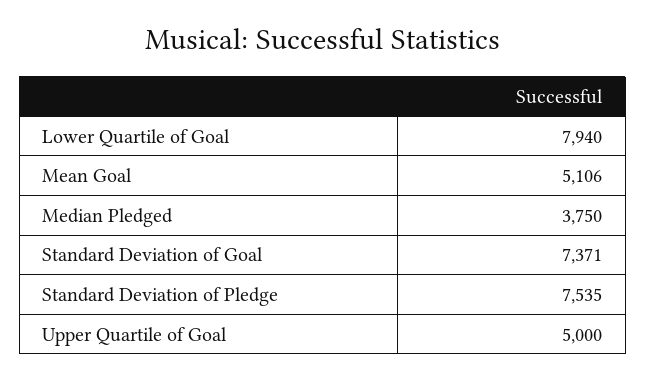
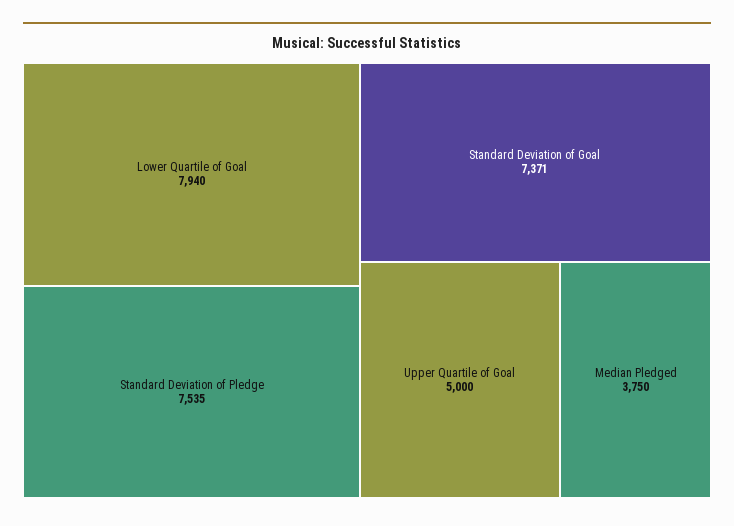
Mean Goal: 5106 -> none

